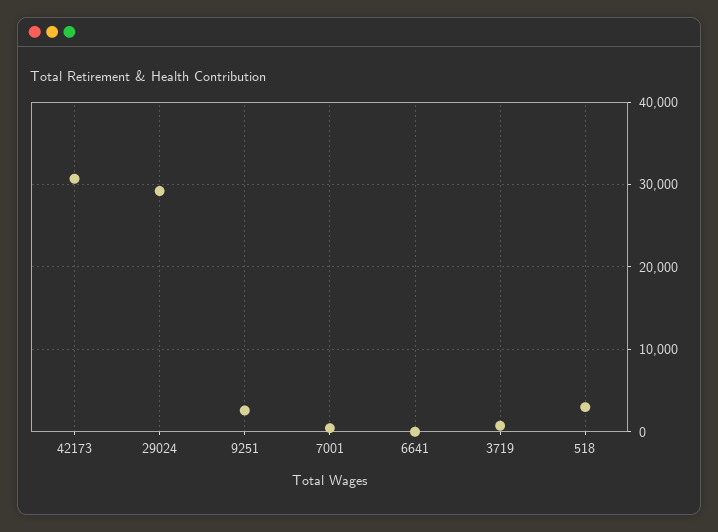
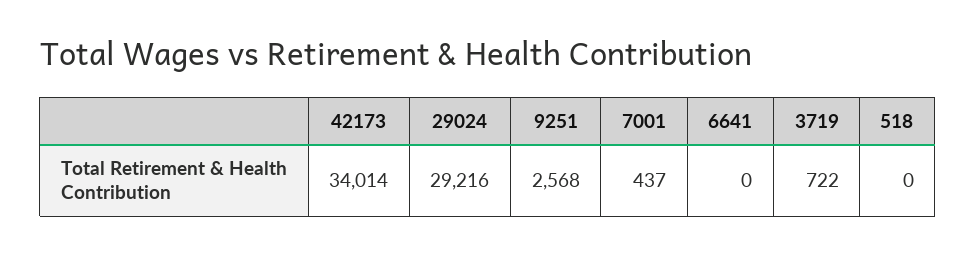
42173: 31000 -> 34014
518: 3000 -> 0

